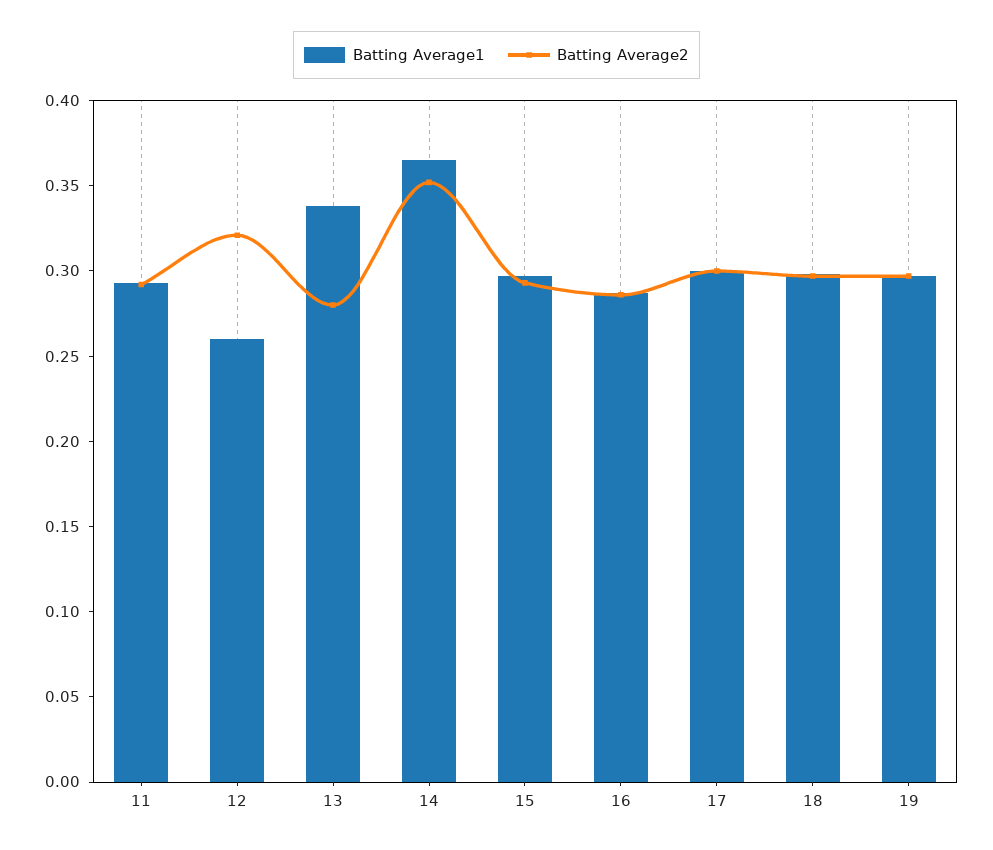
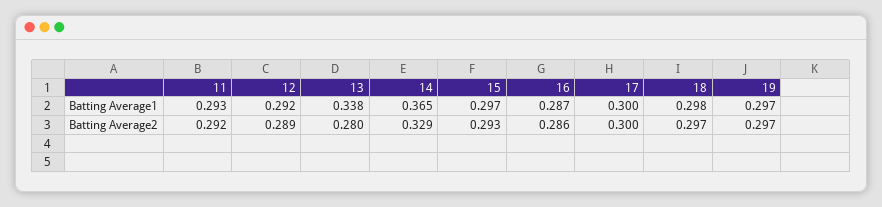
Batting Average1, 12: 0.26 -> 0.292
Batting Average2, 12: 0.32 -> 0.289
Batting Average2, 14: 0.35 -> 0.329

